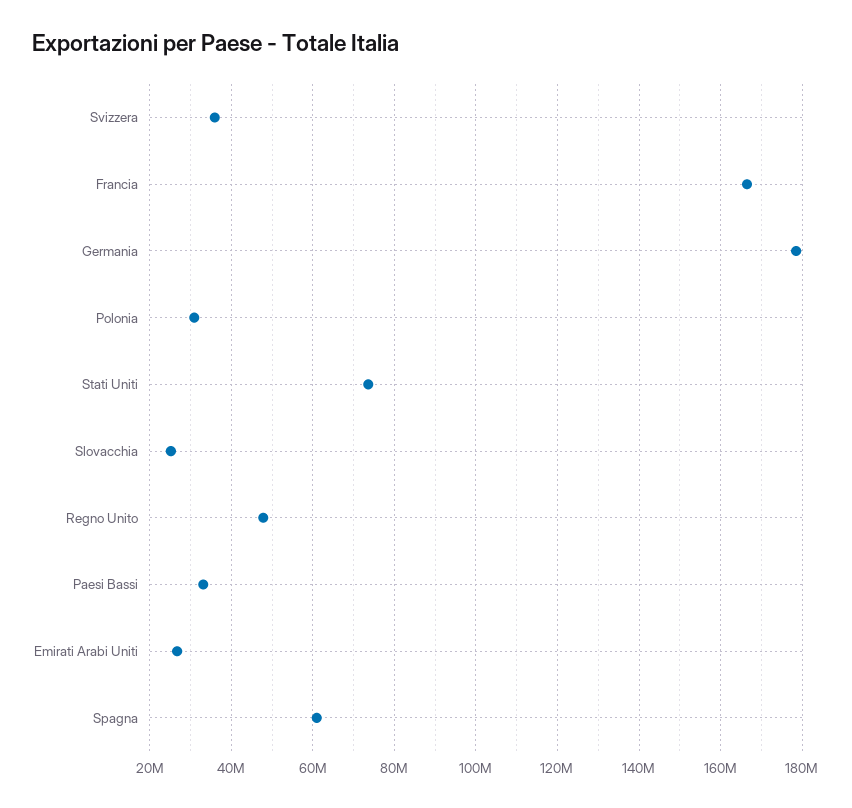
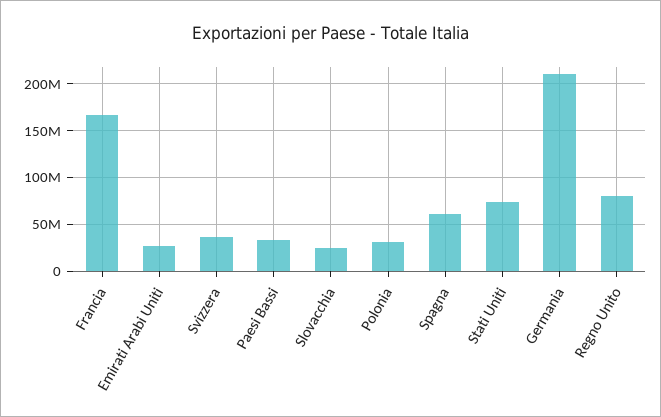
Germania: 178000000 -> 210000000
Regno Unito: 48000000 -> 80000000

